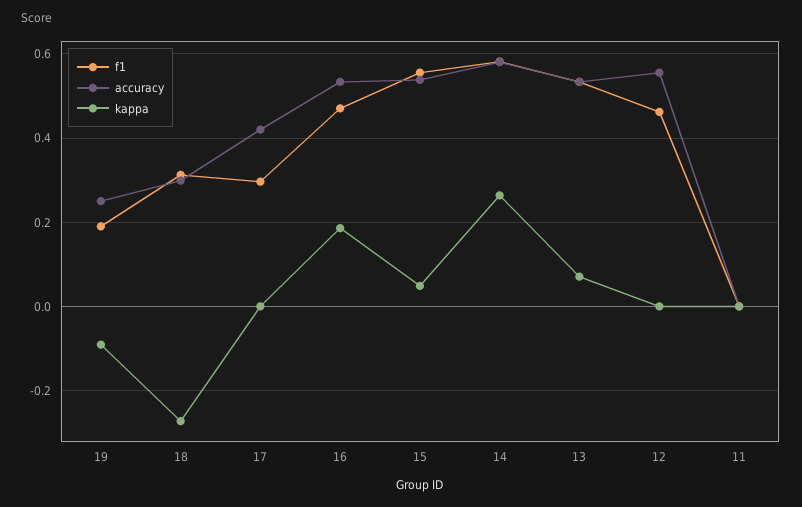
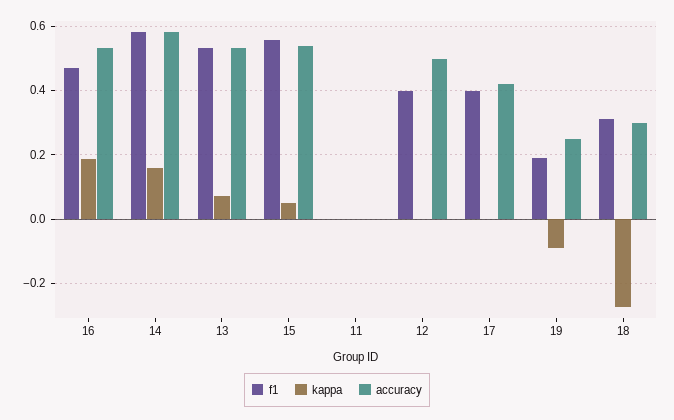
f1, 17: 0.3 -> 0.4
kappa, 14: 0.26 -> 0.16
f1, 12: 0.46 -> 0.4
accuracy, 12: 0.56 -> 0.5

